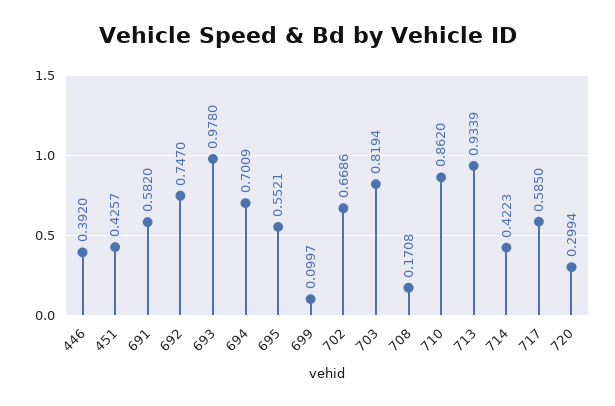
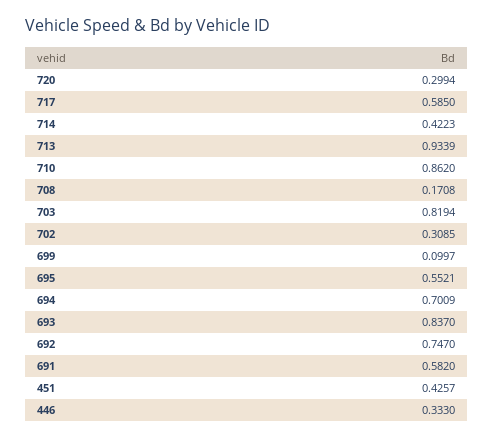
446: 0.392 -> 0.333
693: 0.978 -> 0.837
702: 0.6686 -> 0.3085

